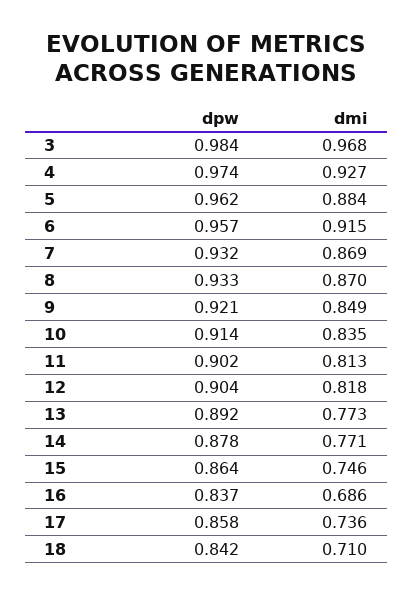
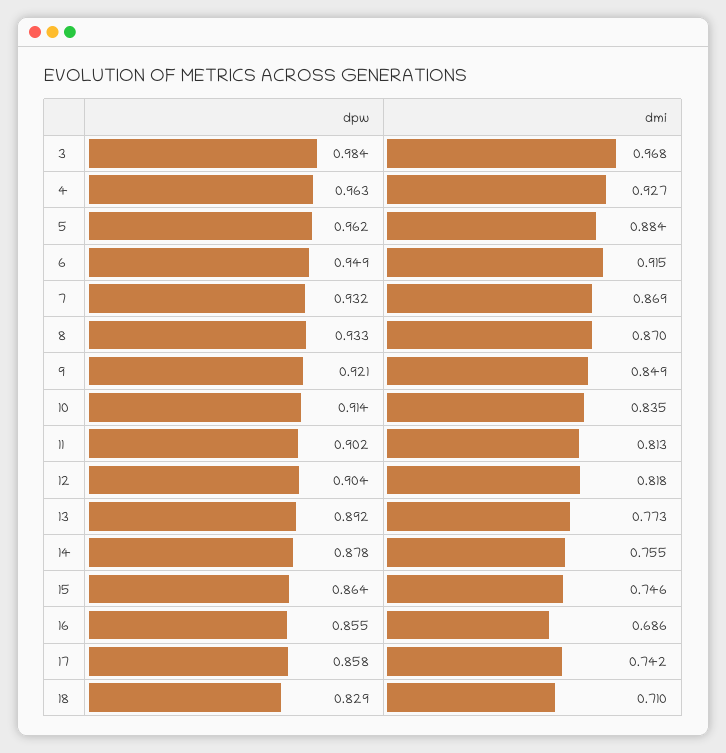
dpw, 4: 0.974 -> 0.963
dpw, 6: 0.957 -> 0.949
dmi, 14: 0.771 -> 0.755
dpw, 16: 0.837 -> 0.855
dmi, 17: 0.736 -> 0.742
dpw, 18: 0.842 -> 0.829

